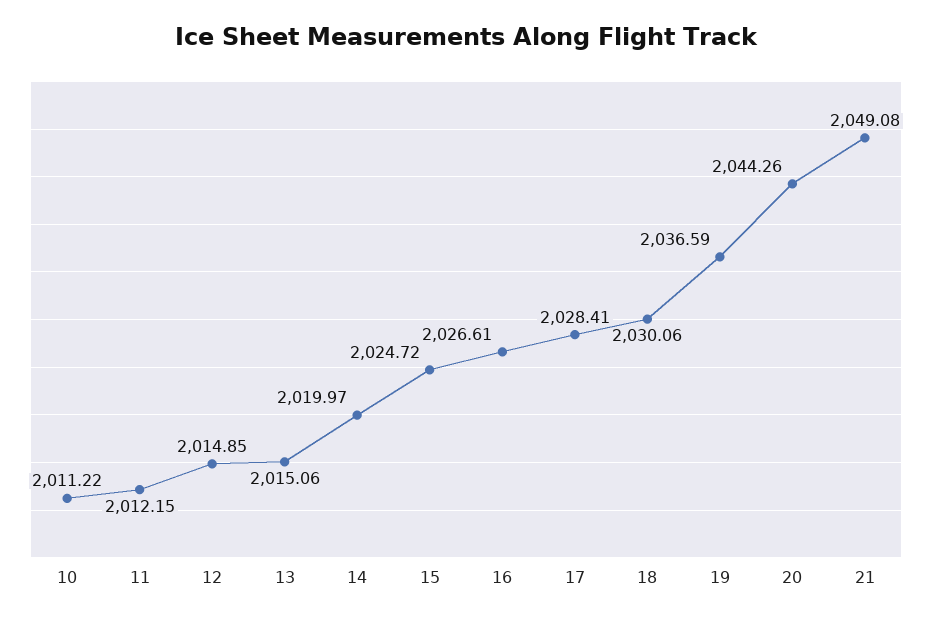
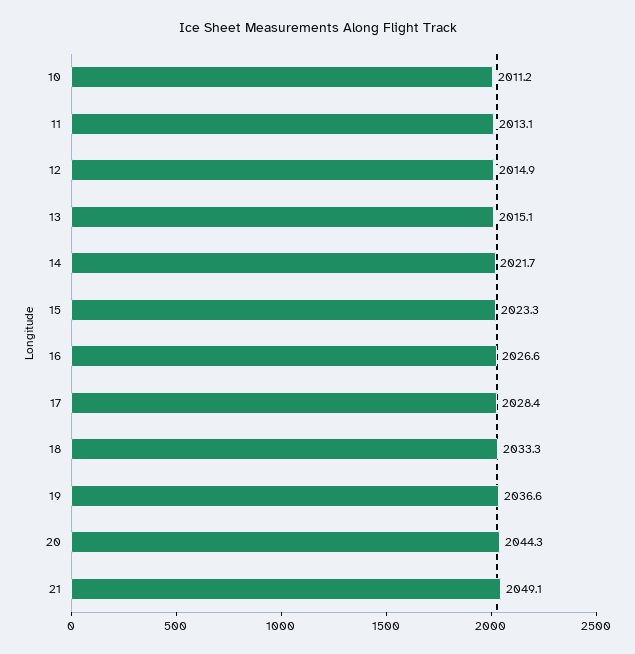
11: 2012.15 -> 2013.1
14: 2019.97 -> 2021.7
15: 2024.72 -> 2023.3
18: 2030.06 -> 2033.3

